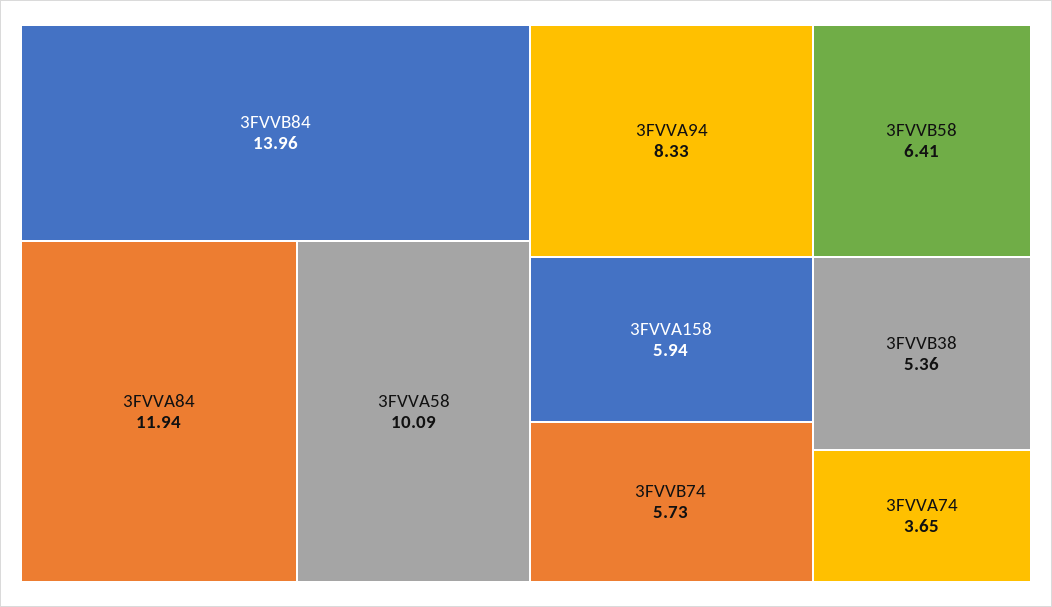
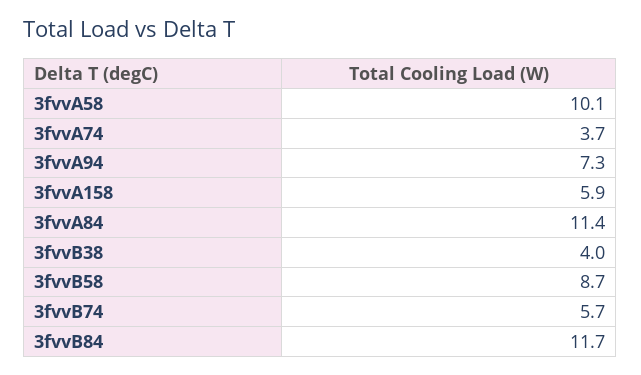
3FVVB84: 13.96 -> 11.7
3FVVA84: 11.94 -> 11.4
3FVVA94: 8.33 -> 7.3
3FVVB58: 6.41 -> 8.7
3FVVB38: 5.36 -> 4

